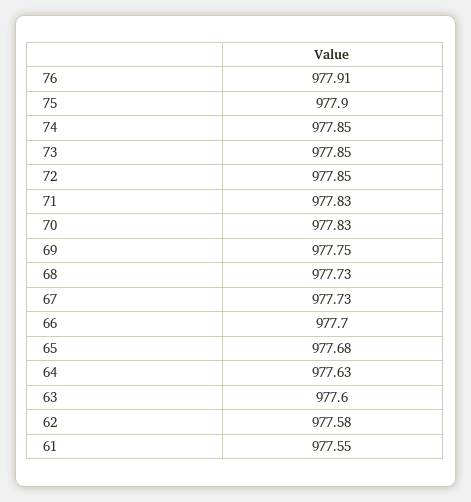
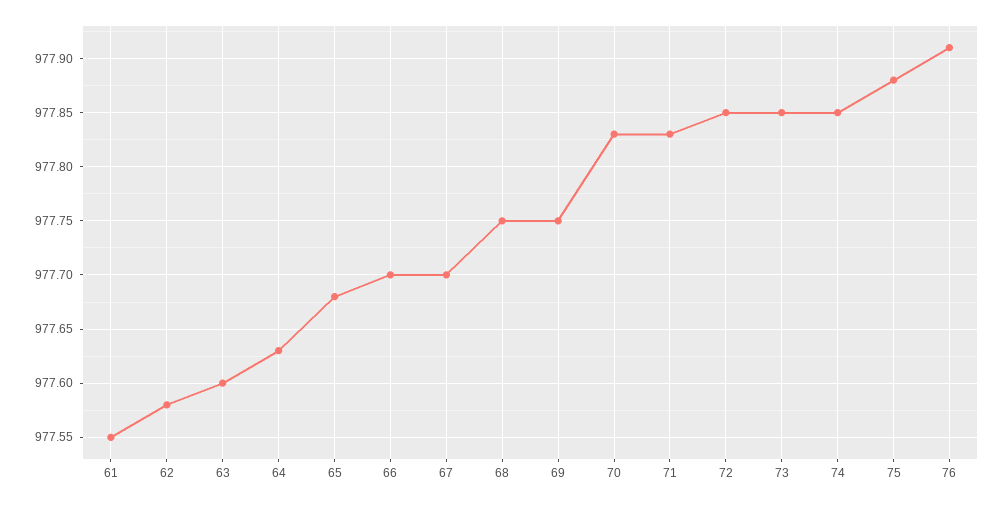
75: 977.9 -> 977.88
68: 977.73 -> 977.75
67: 977.73 -> 977.7

